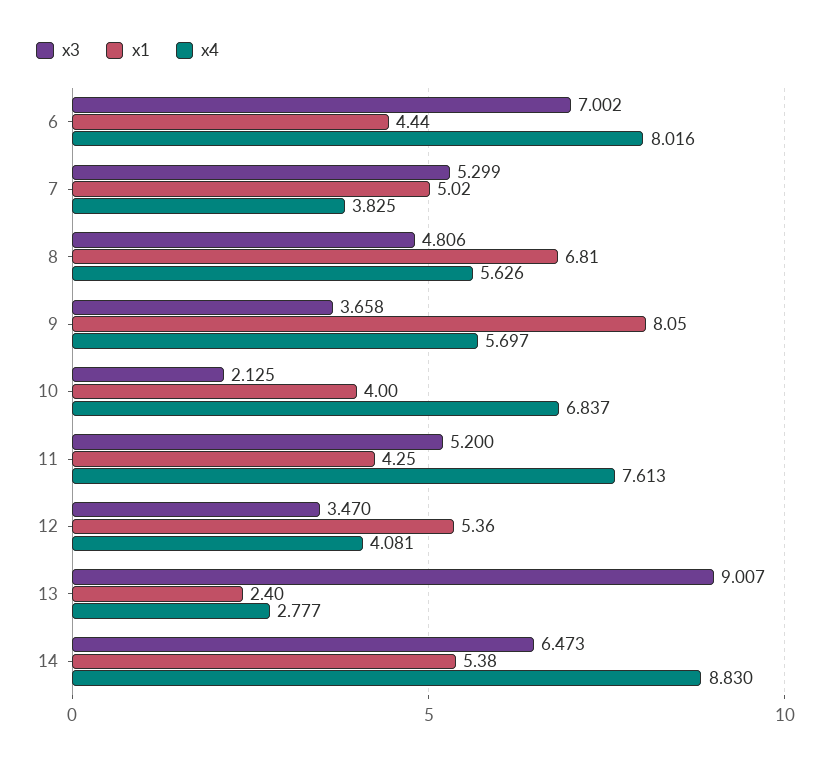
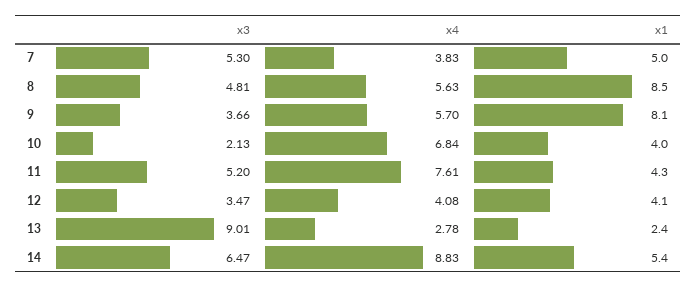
x3, 6: 7.002 -> none
x1, 6: 4.44 -> none
x4, 6: 8.016 -> none
x1, 8: 6.81 -> 8.5
x1, 12: 5.36 -> 4.1

